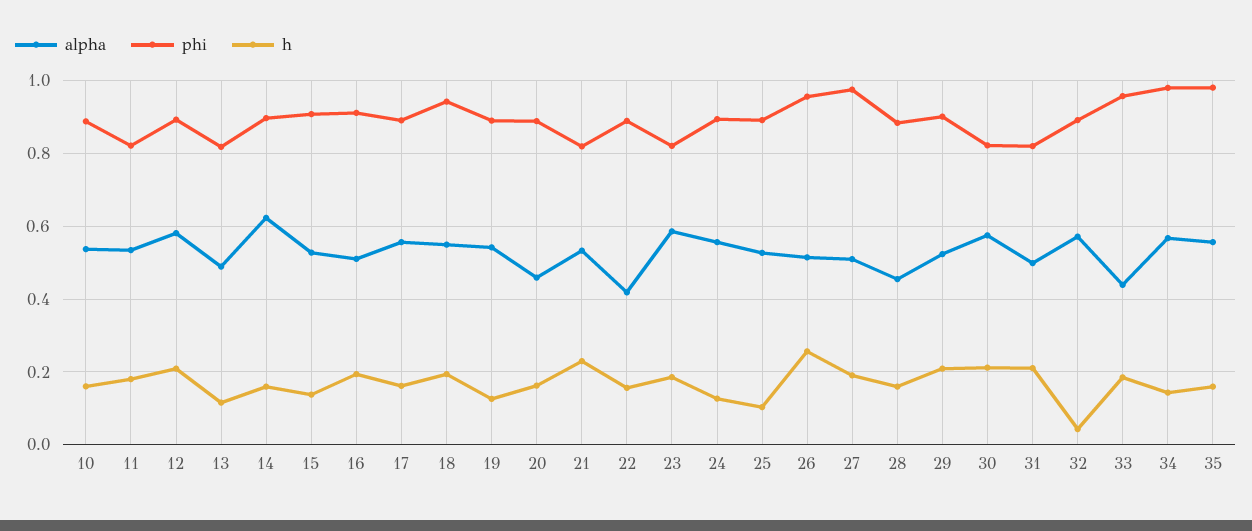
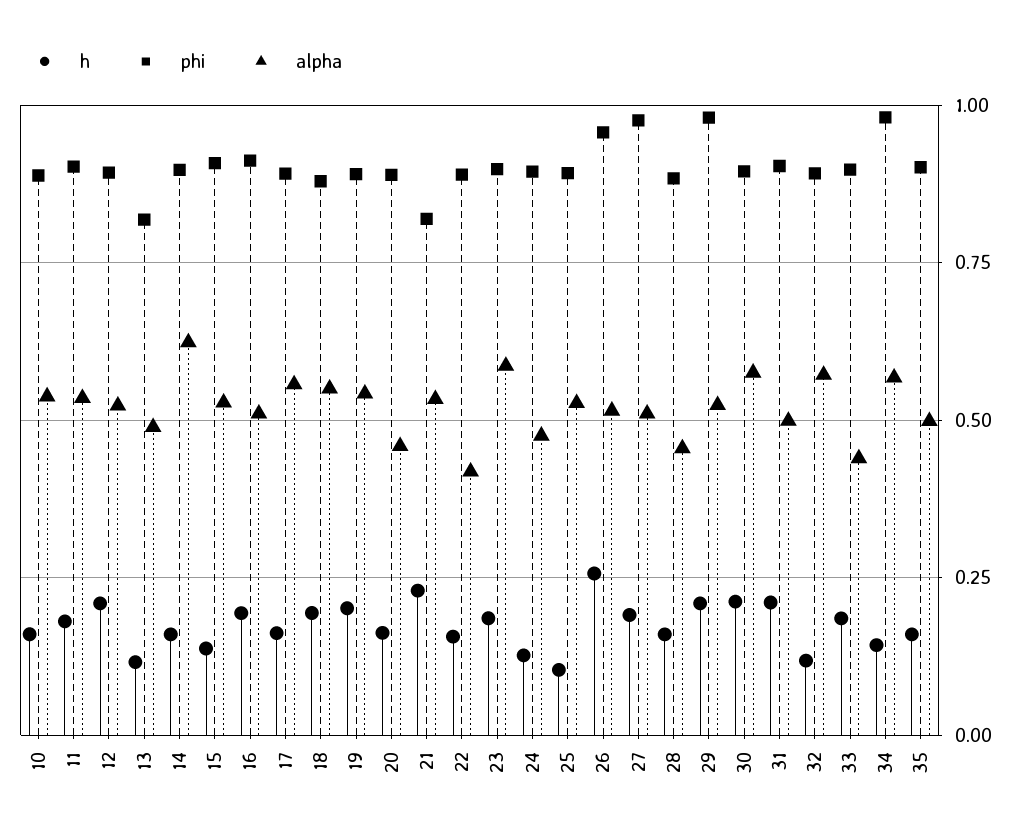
phi, 11: 0.82 -> 0.9
alpha, 12: 0.58 -> 0.525
phi, 18: 0.94 -> 0.875
h, 19: 0.12 -> 0.2
phi, 23: 0.82 -> 0.9
alpha, 24: 0.56 -> 0.475
phi, 29: 0.9 -> 0.975
phi, 30: 0.82 -> 0.9
phi, 31: 0.82 -> 0.9
h, 32: 0.04 -> 0.125
phi, 33: 0.96 -> 0.9
alpha, 35: 0.56 -> 0.5
phi, 35: 0.98 -> 0.9

